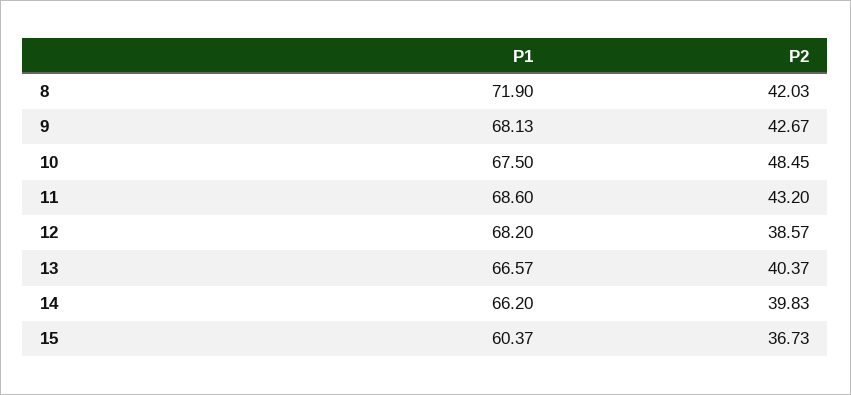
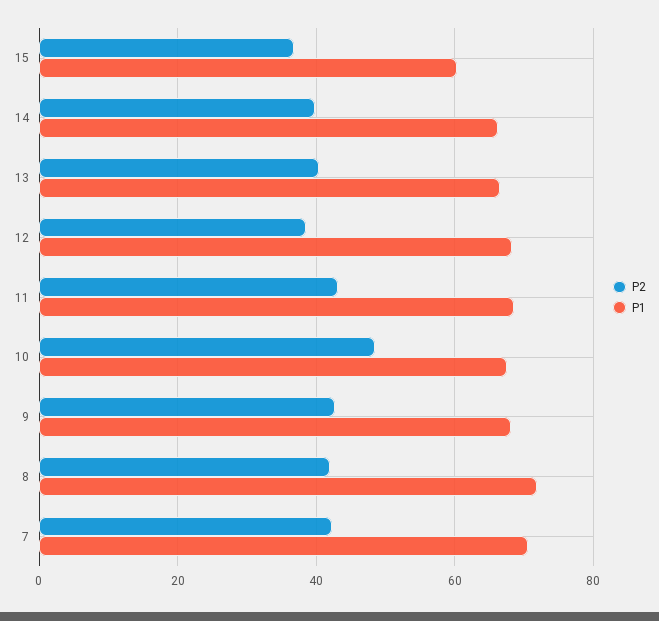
P2, 7: none -> 42
P1, 7: none -> 70

